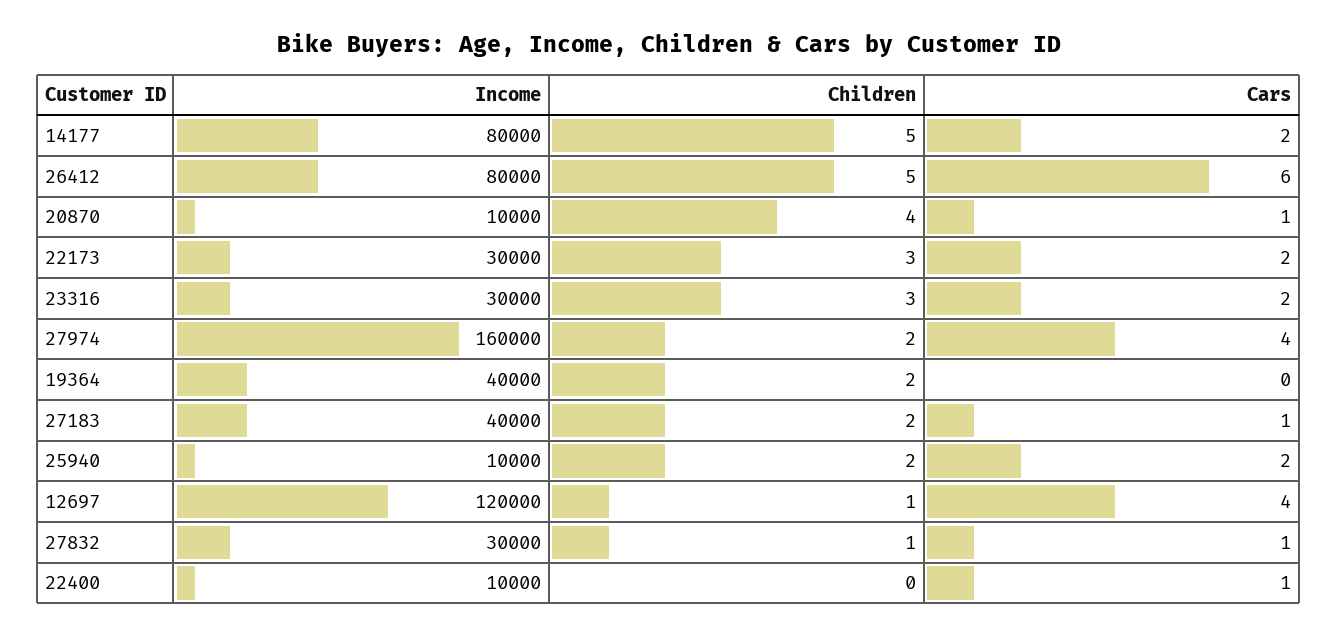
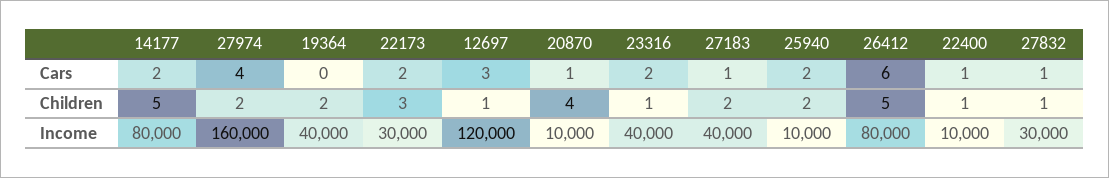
Income, 23316: 30000 -> 40000
Children, 23316: 3 -> 1
Cars, 12697: 4 -> 3
Children, 22400: 0 -> 1

